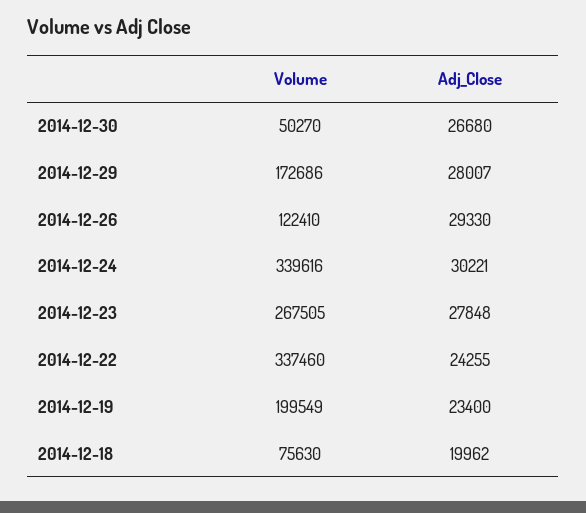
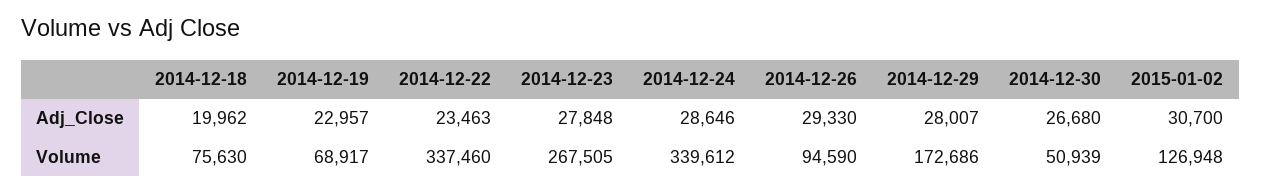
Volume, 2014-12-30: 50270 -> 50939
Volume, 2014-12-26: 122410 -> 94590
Volume, 2014-12-24: 339616 -> 339612
Adj_Close, 2014-12-24: 30221 -> 28646
Adj_Close, 2014-12-22: 24255 -> 23463
Volume, 2014-12-19: 199549 -> 68917
Adj_Close, 2014-12-19: 23400 -> 22957
Adj_Close, 2015-01-02: none -> 30700
Volume, 2015-01-02: none -> 126948

